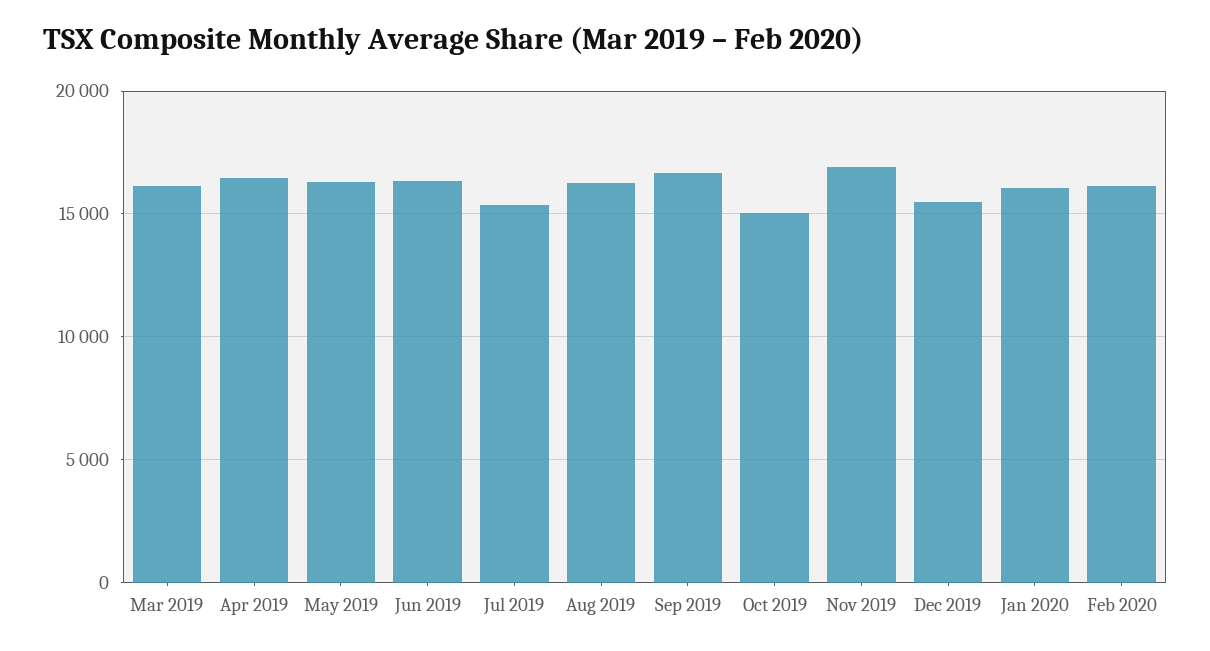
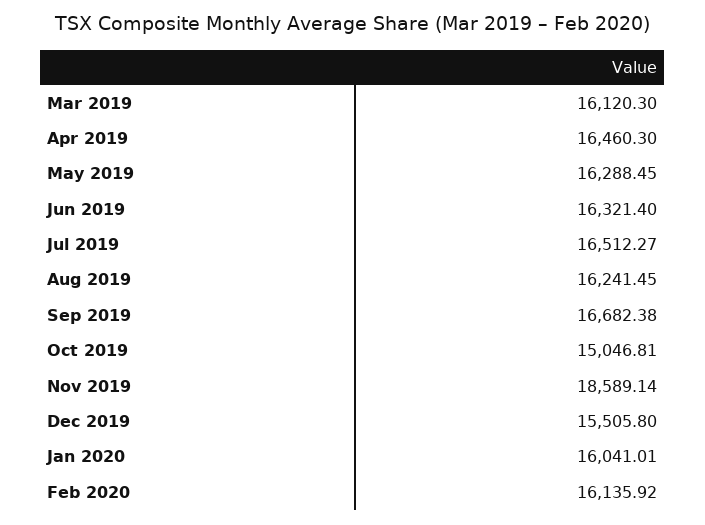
Jul 2019: 15500 -> 16512.27
Nov 2019: 17000 -> 18589.14

